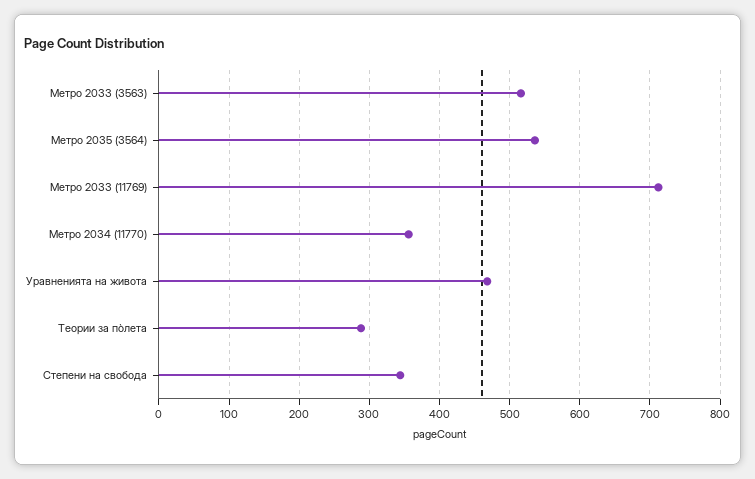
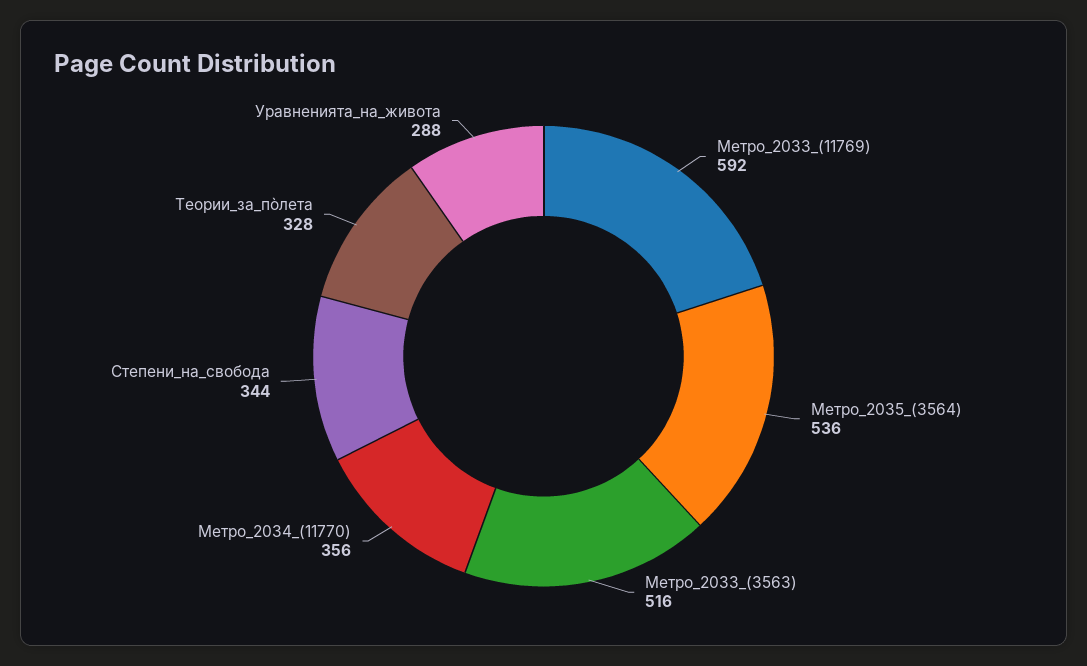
Метро 2033 (11769): 710 -> 592
Уравненията на живота: 470 -> 288
Теории за пòлета: 290 -> 328

